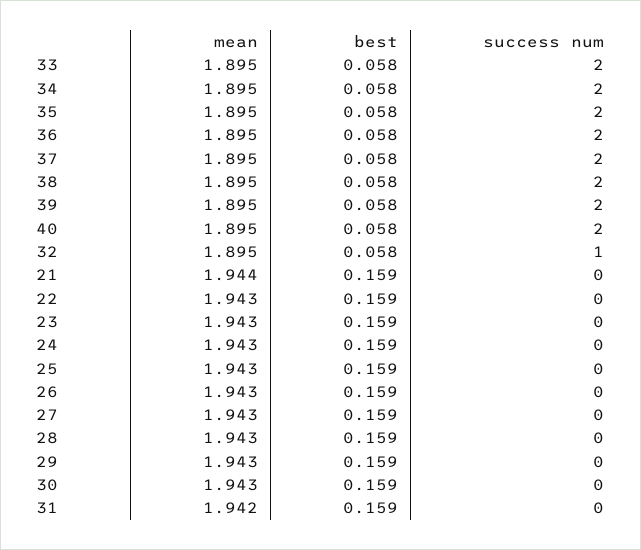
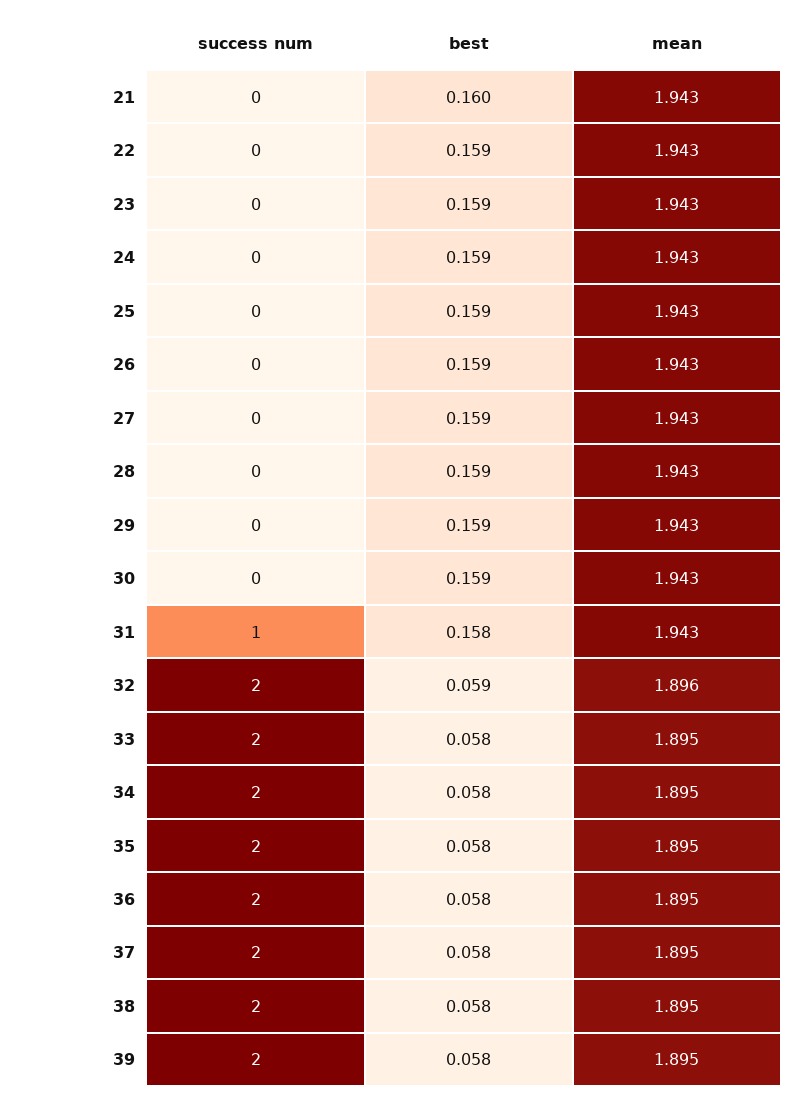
mean, 40: 1.895 -> none
best, 40: 0.058 -> none
success num, 40: 2 -> none
mean, 32: 1.895 -> 1.896
best, 32: 0.058 -> 0.059
success num, 32: 1 -> 2
mean, 21: 1.944 -> 1.943
best, 21: 0.159 -> 0.16
mean, 31: 1.942 -> 1.943
best, 31: 0.159 -> 0.158
success num, 31: 0 -> 1

